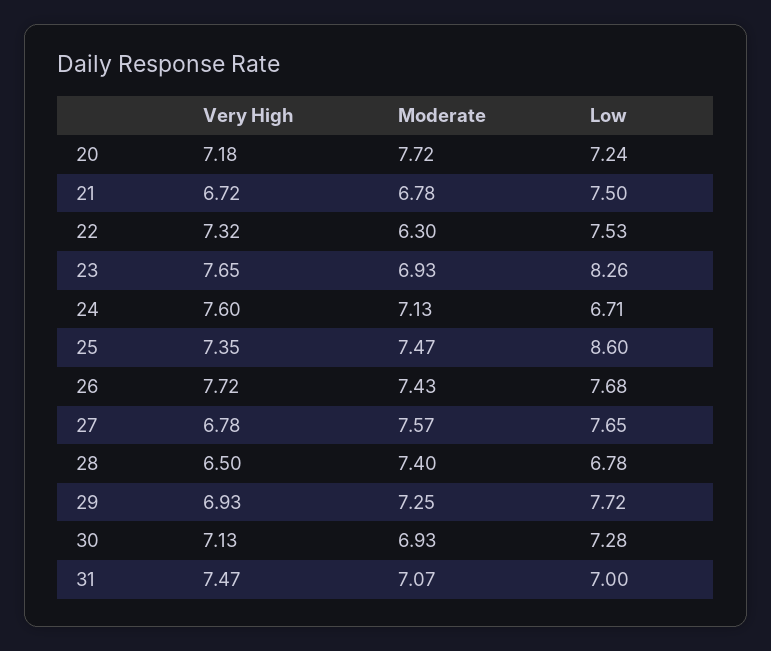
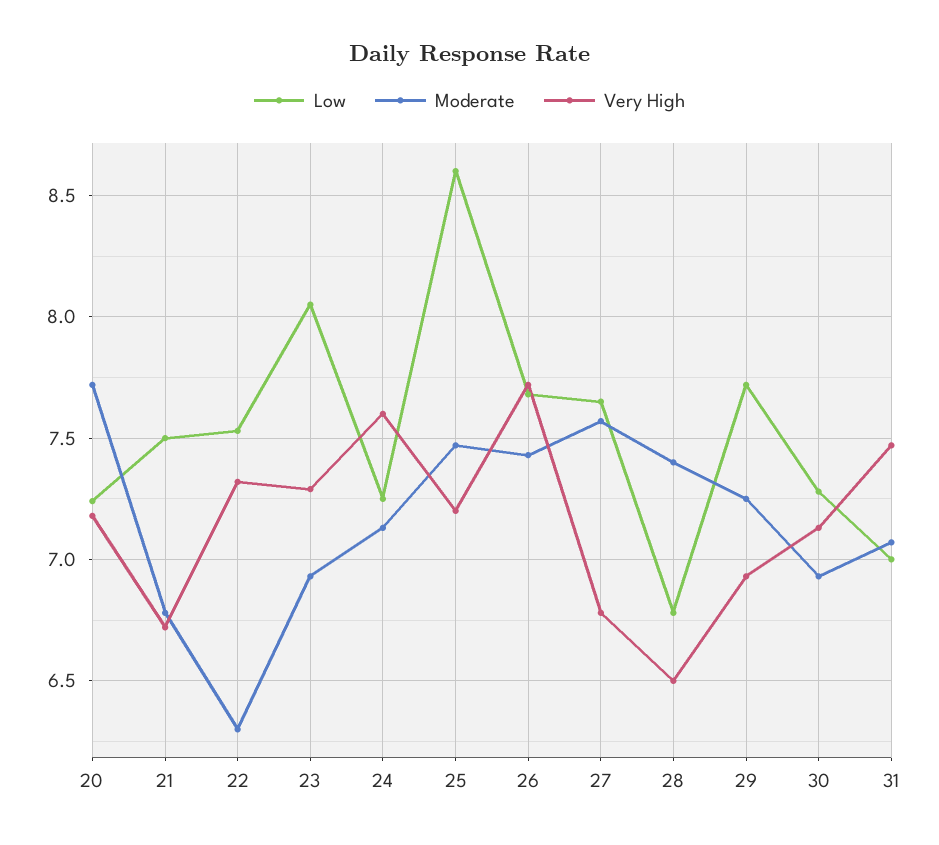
Very High, 23: 7.65 -> 7.3
Low, 23: 8.26 -> 8.05
Low, 24: 6.71 -> 7.25
Very High, 25: 7.35 -> 7.2

